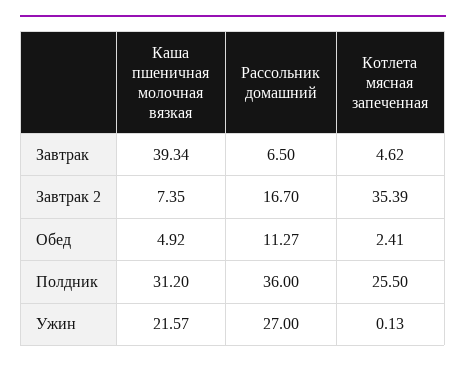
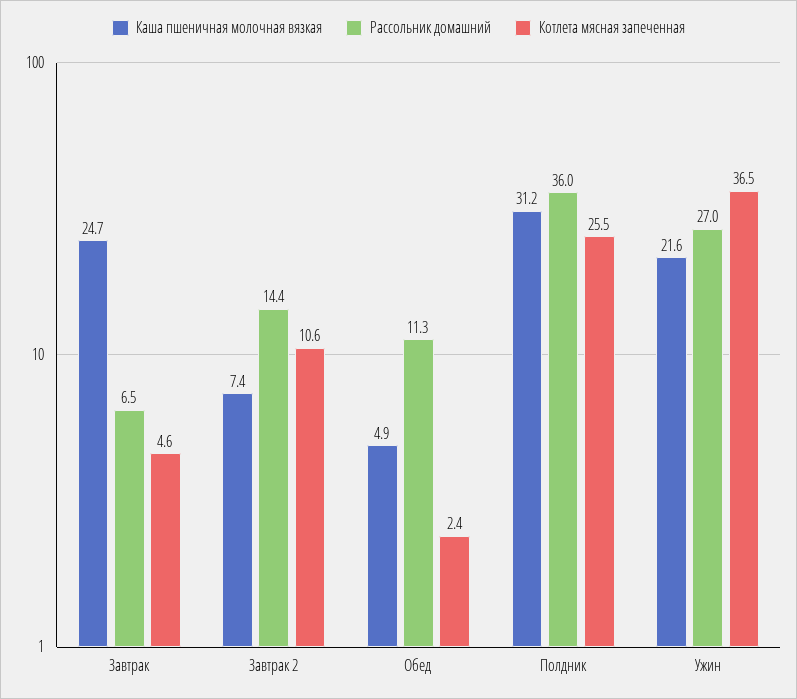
Каша пшеничная молочная вязкая, Завтрак: 39.34 -> 24.7
Рассольник домашний, Завтрак 2: 16.7 -> 14.4
Котлета мясная запеченная, Завтрак 2: 35.39 -> 10.6
Котлета мясная запеченная, Ужин: 0.13 -> 36.5

